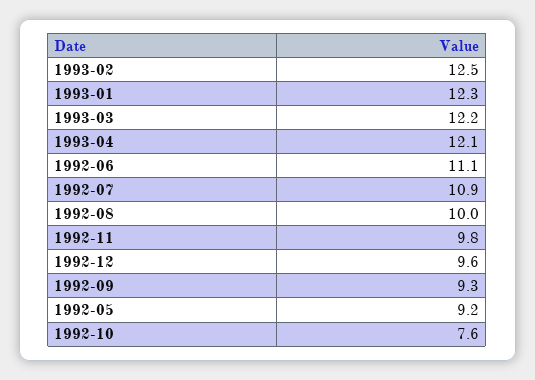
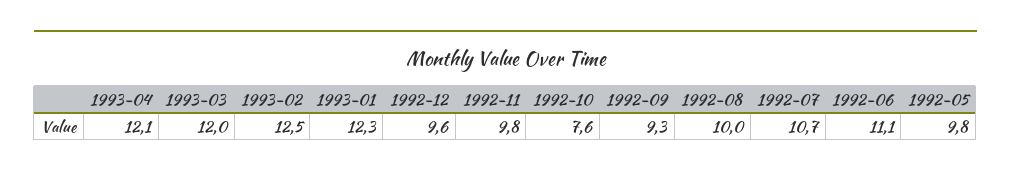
1993-03: 12.2 -> 12
1992-07: 10.9 -> 10.7
1992-05: 9.2 -> 9.8

